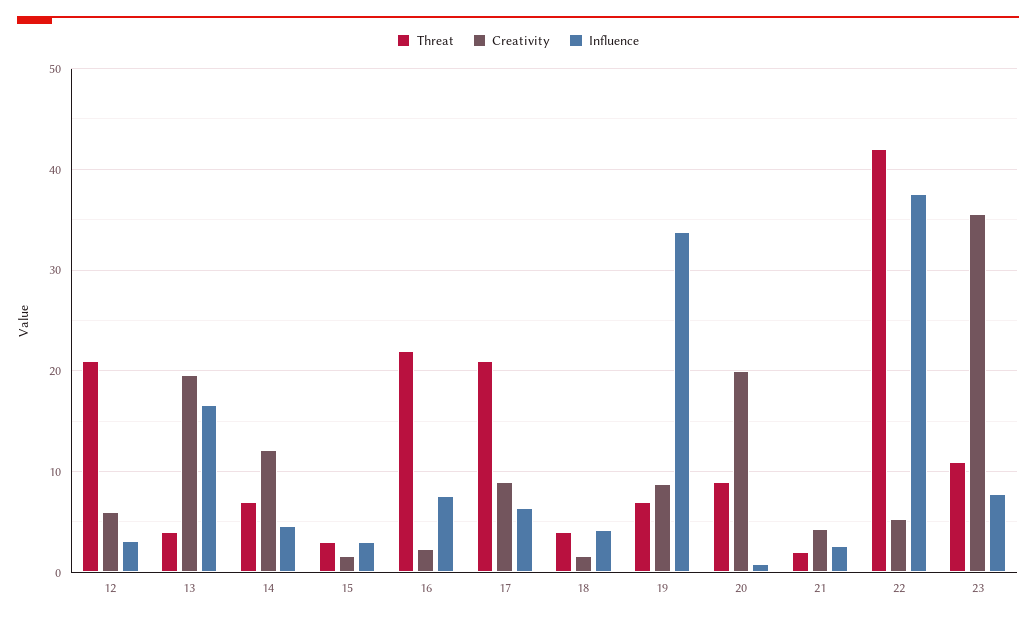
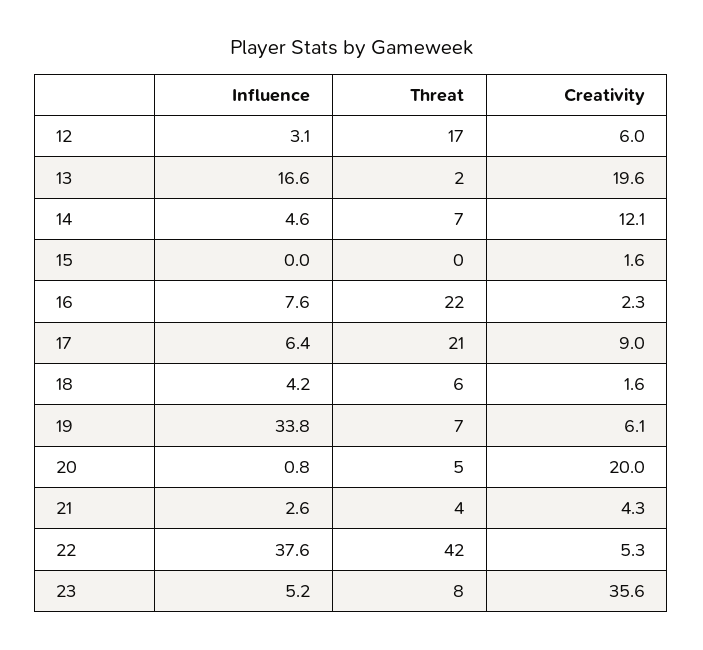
Threat, 12: 21 -> 17
Threat, 13: 4 -> 2
Threat, 15: 3 -> 0
Influence, 15: 3 -> 0
Threat, 18: 4 -> 6
Creativity, 19: 9 -> 6.1
Threat, 20: 9 -> 5
Threat, 21: 2 -> 4
Threat, 23: 11 -> 8
Influence, 23: 8 -> 5.2

